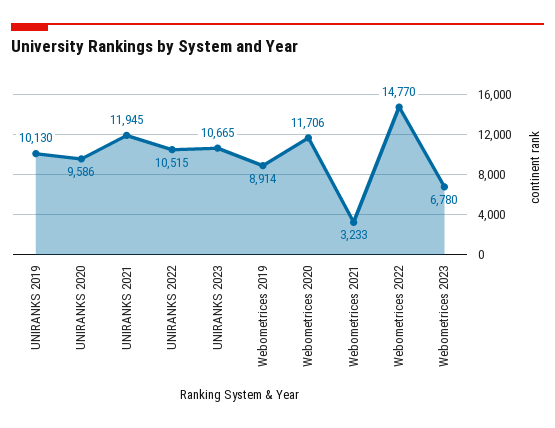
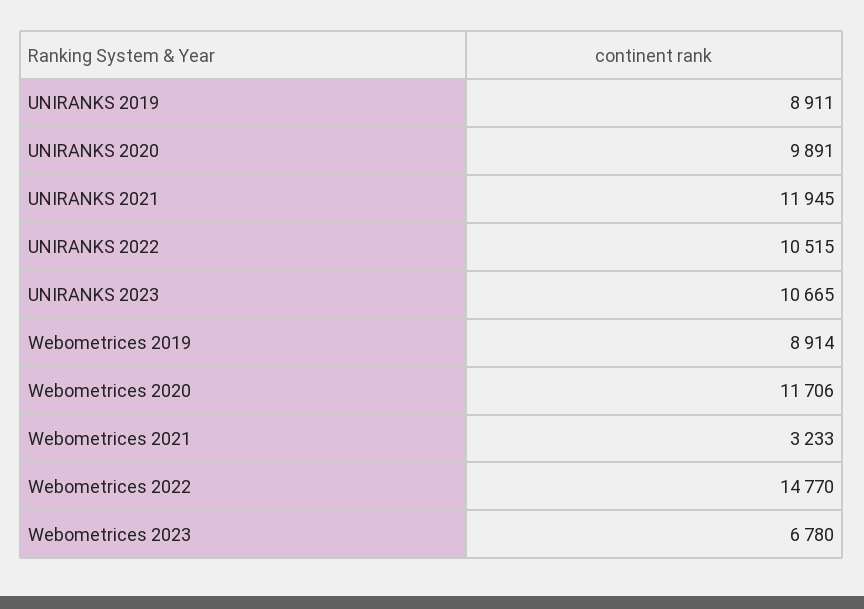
UNIRANKS 2019: 10130 -> 8911
UNIRANKS 2020: 9586 -> 9891

